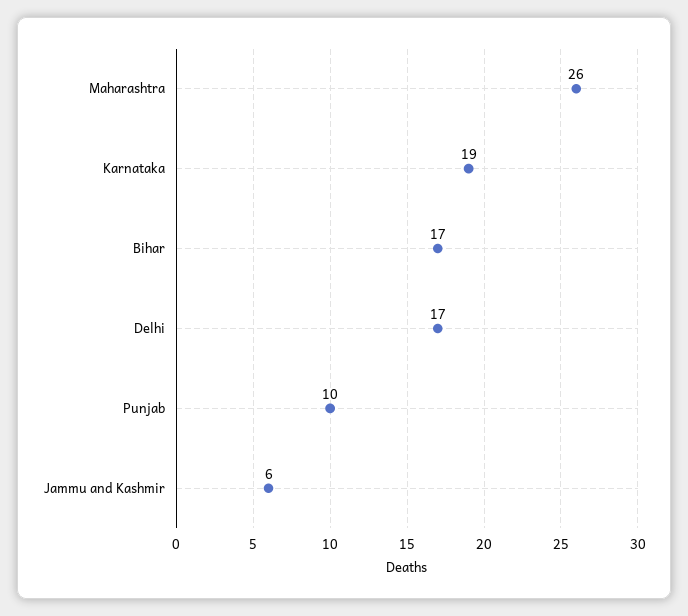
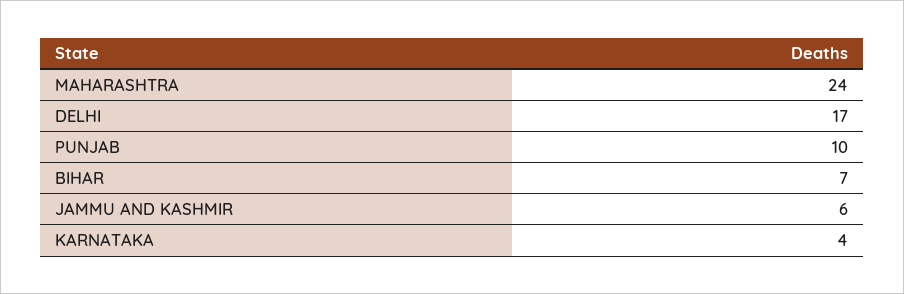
Maharashtra: 26 -> 24
Karnataka: 19 -> 4
Bihar: 17 -> 7

